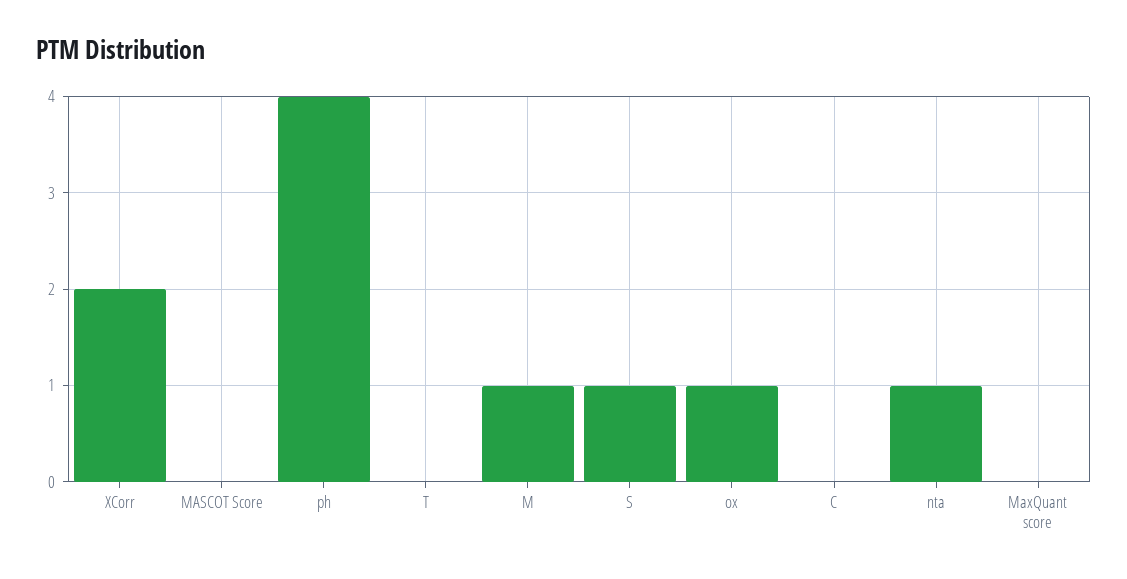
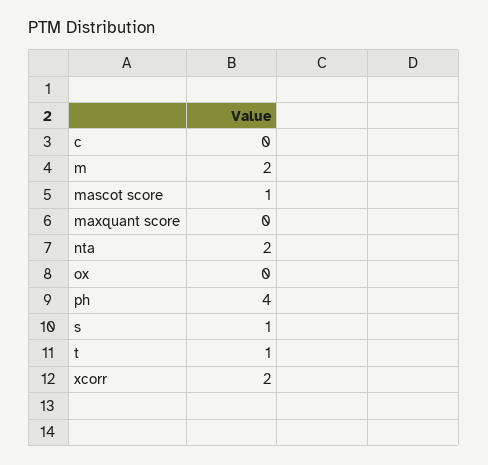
MASCOT Score: 0 -> 1
T: 0 -> 1
M: 1 -> 2
ox: 1 -> 0
nta: 1 -> 2

